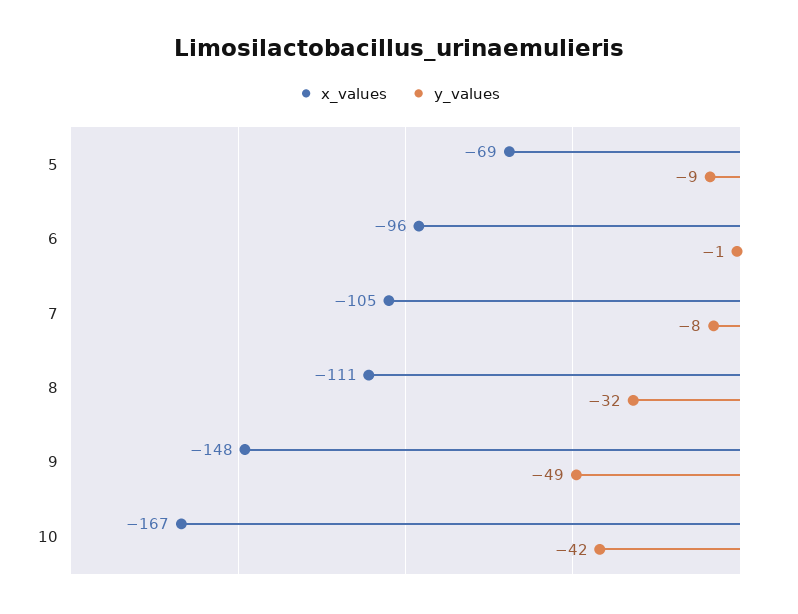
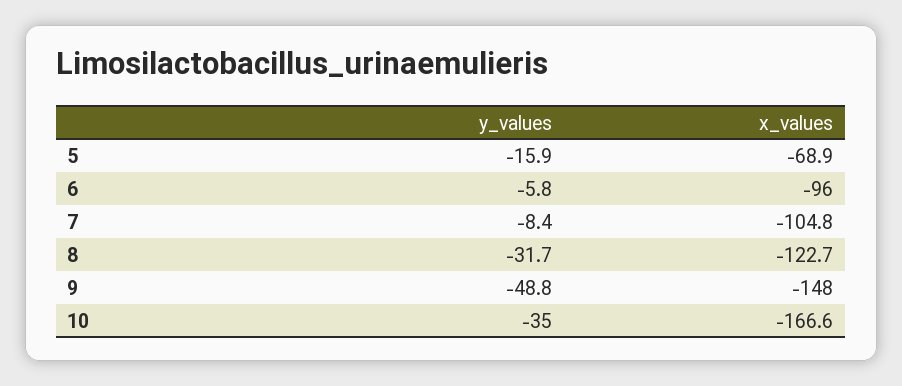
y_values, 5: -9 -> -15.9
y_values, 6: -1 -> -5.8
x_values, 8: -111 -> -122.7
y_values, 10: -42 -> -35

